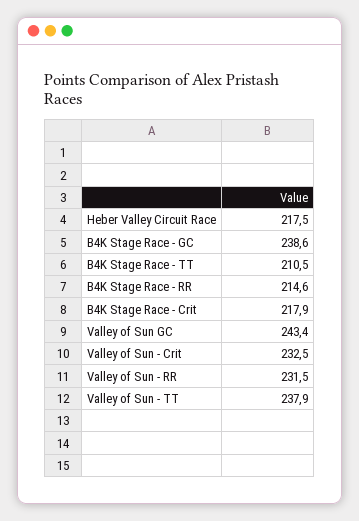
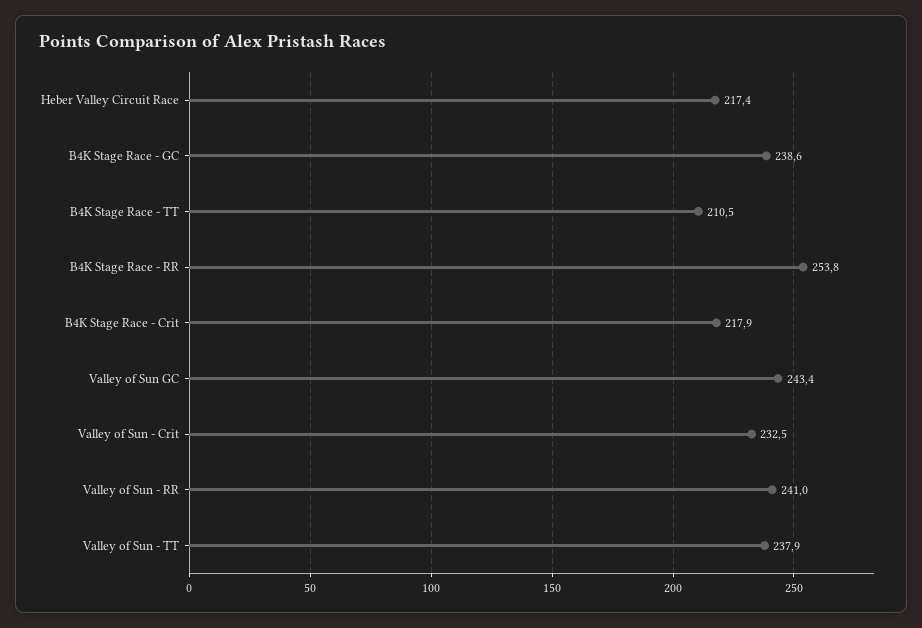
Heber Valley Circuit Race: 217.5 -> 217.4
B4K Stage Race - RR: 214.6 -> 253.8
Valley of Sun - RR: 231.5 -> 241

